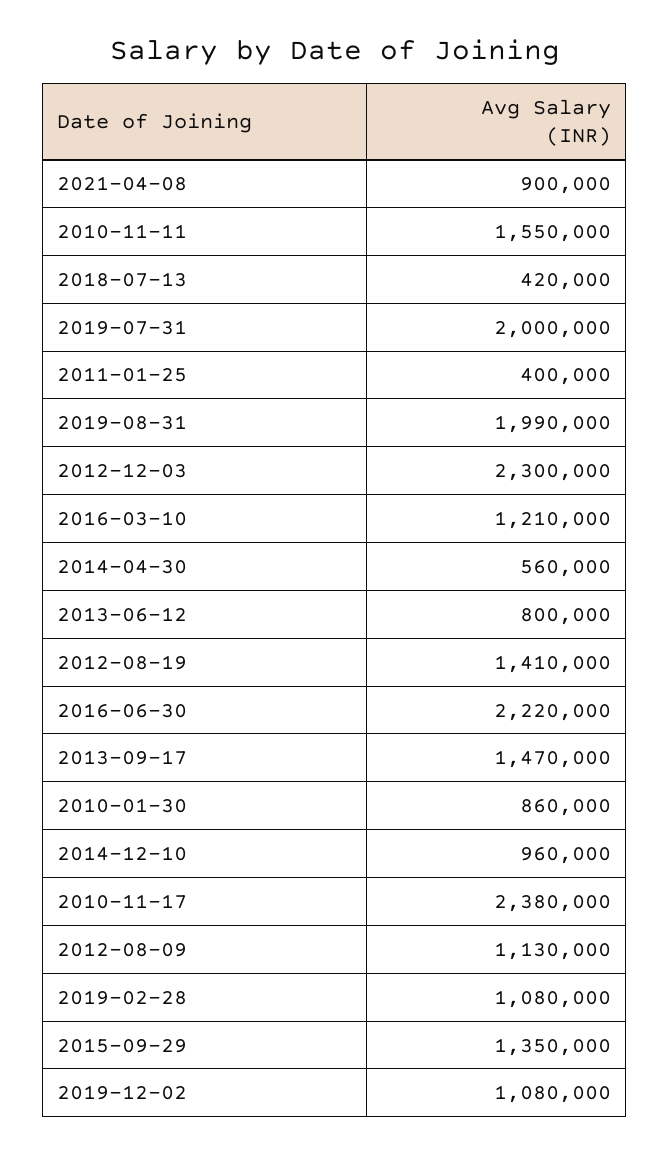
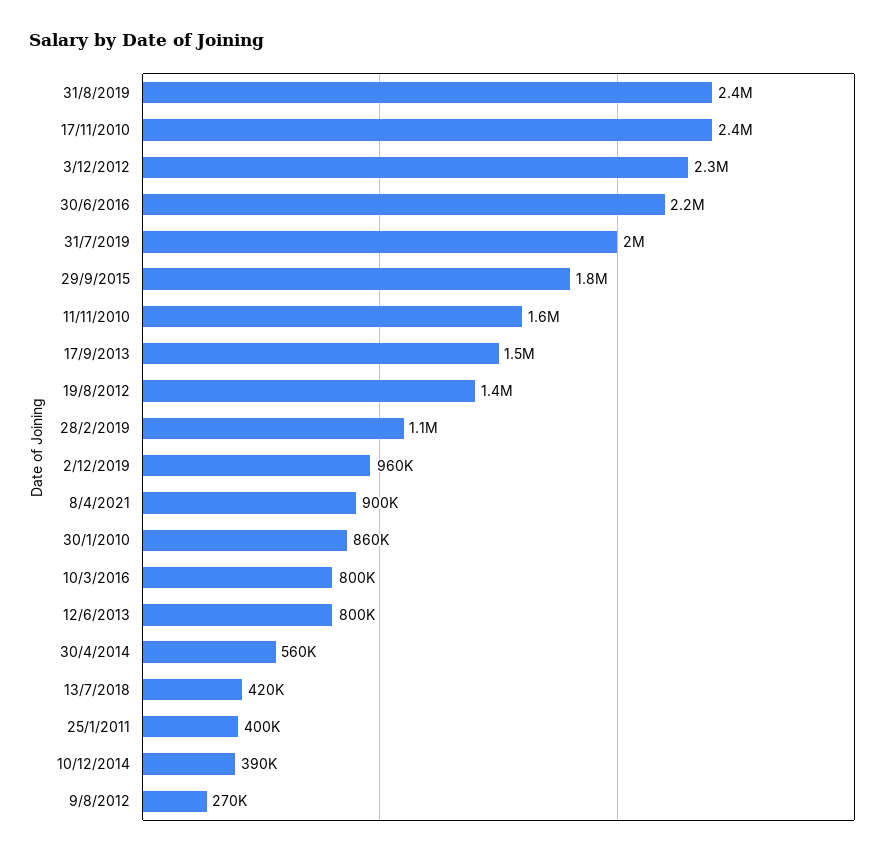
2019-08-31: 1990000 -> 2400000
2016-03-10: 1210000 -> 800000
2014-12-10: 960000 -> 390000
2012-08-09: 1130000 -> 270000
2015-09-29: 1350000 -> 1800000
2019-12-02: 1080000 -> 960000

